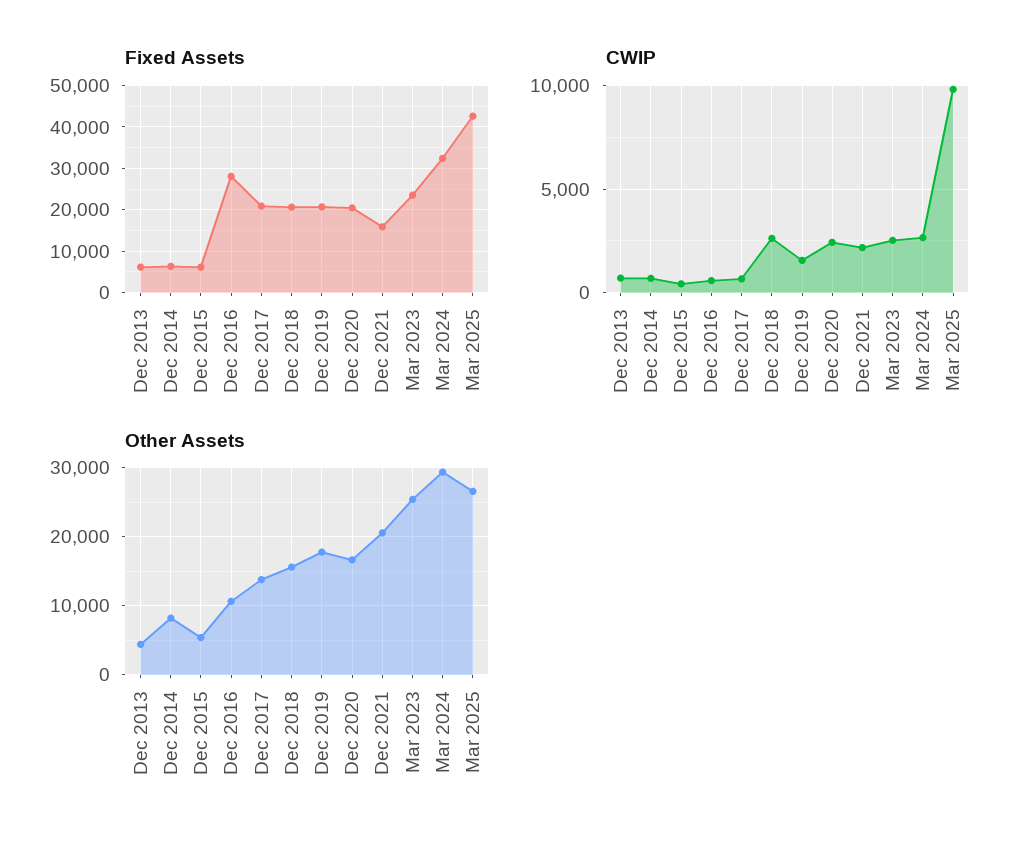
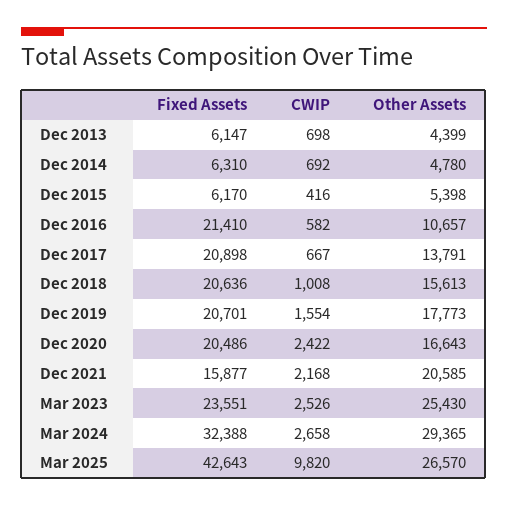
Fixed Assets, Dec 2016: 28000 -> 21410
CWIP, Dec 2018: 2500 -> 1008
Other Assets, Dec 2014: 8000 -> 4780

